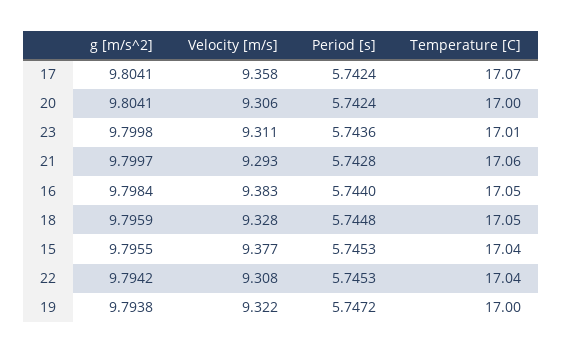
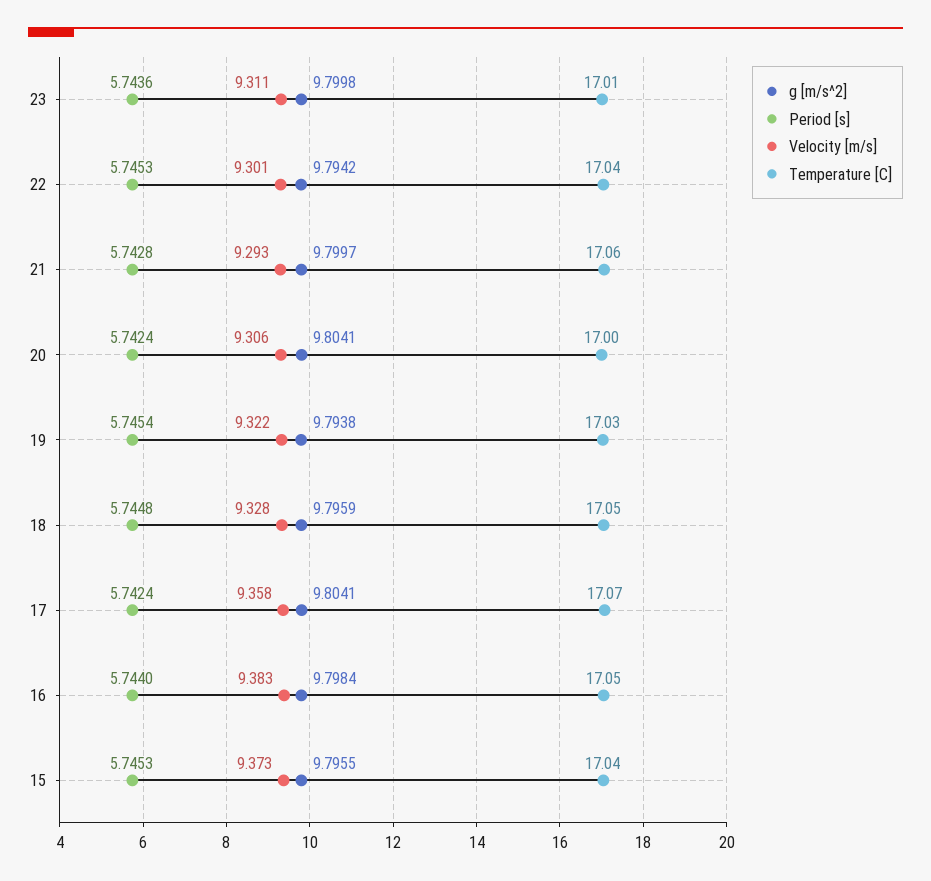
Velocity [m/s], 15: 9.377 -> 9.373
Velocity [m/s], 22: 9.308 -> 9.301
Period [s], 19: 5.7472 -> 5.7454
Temperature [C], 19: 17 -> 17.03

